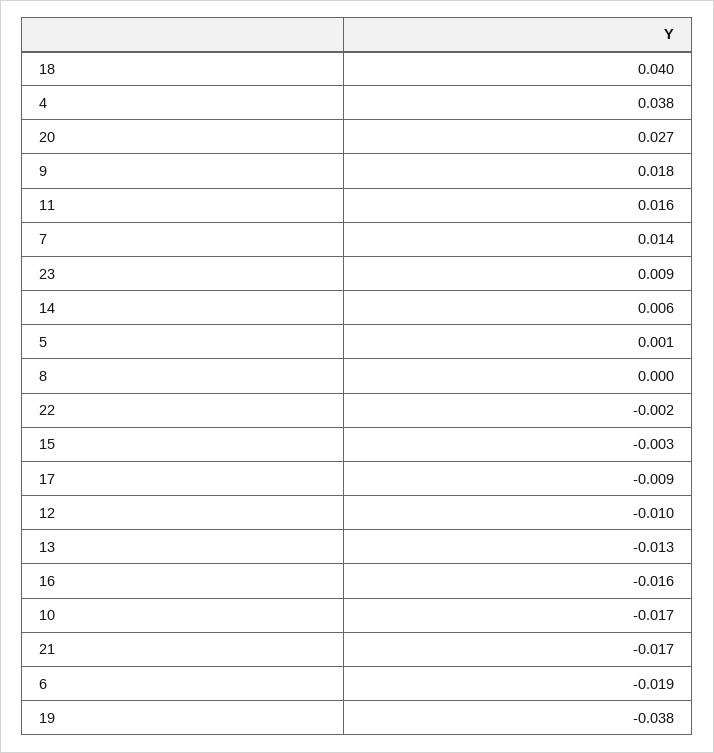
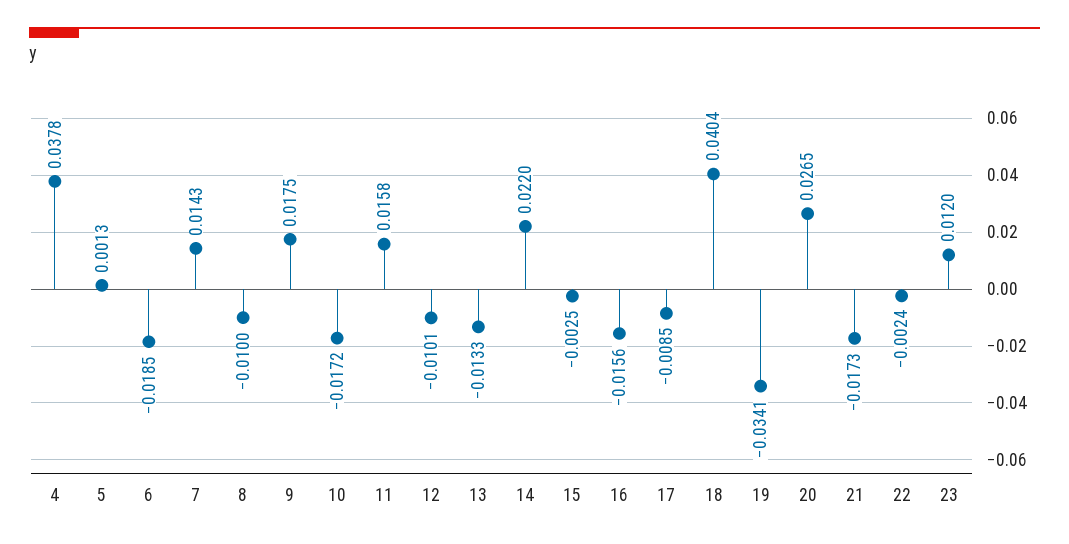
23: 0.009 -> 0.012
14: 0.006 -> 0.022
8: 0 -> -0.01
19: -0.038 -> -0.0341

